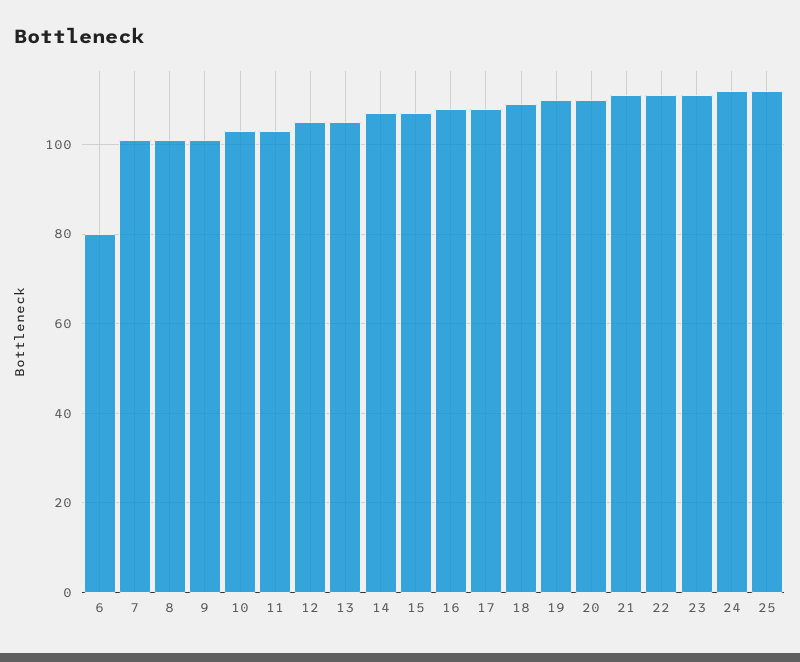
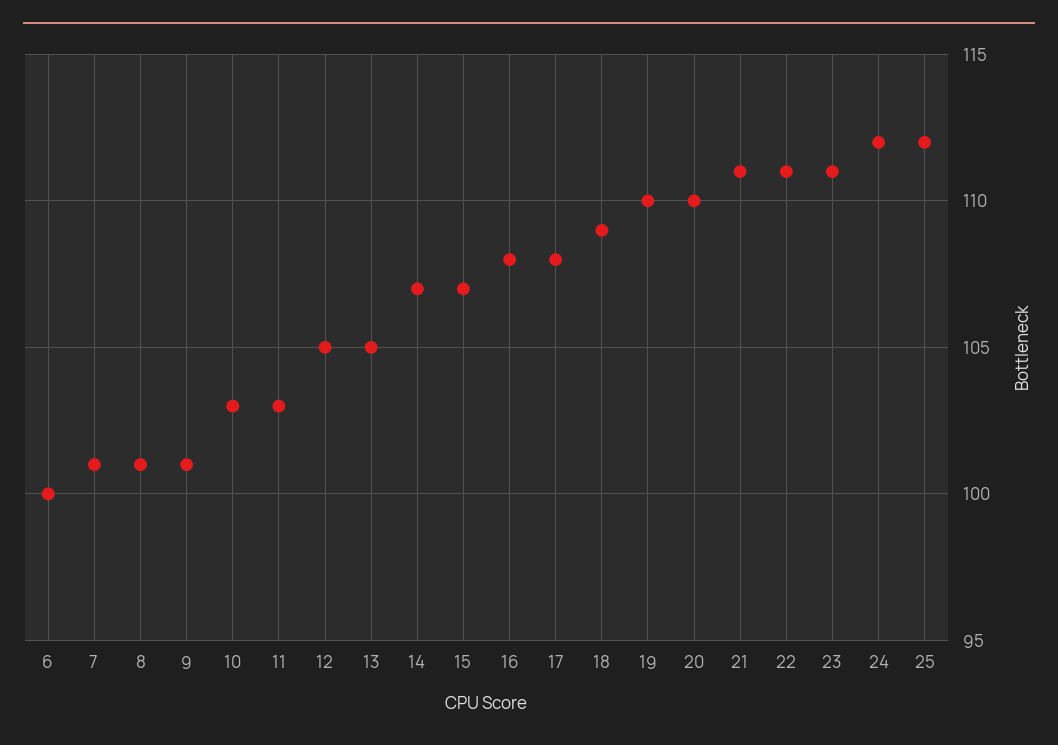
6: 80 -> 100

